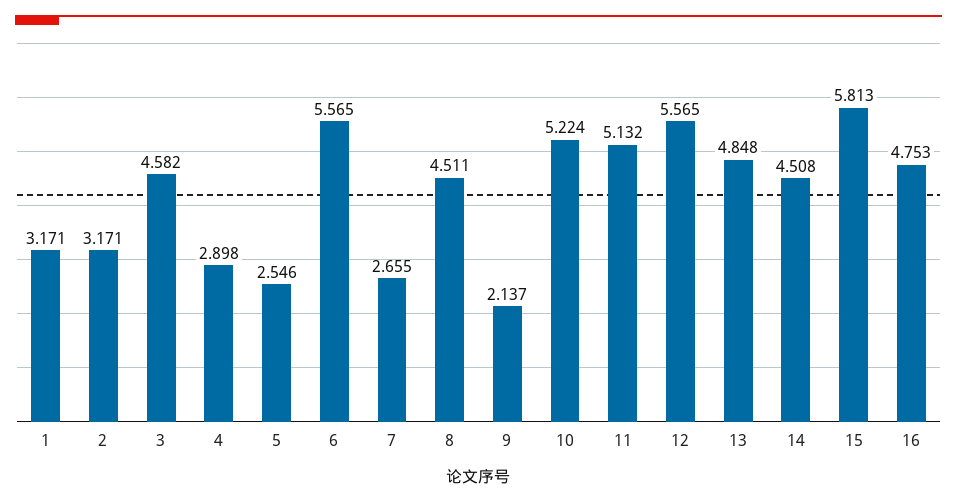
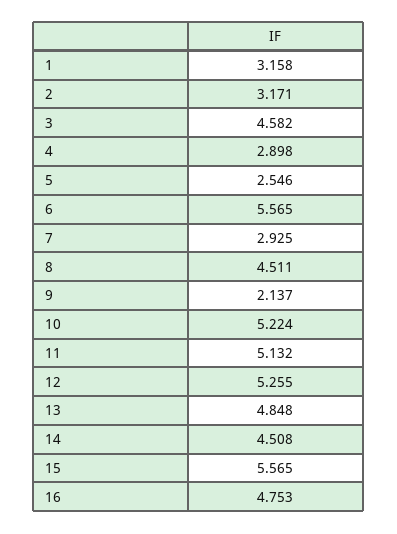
1: 3.171 -> 3.158
7: 2.655 -> 2.925
12: 5.565 -> 5.255
15: 5.813 -> 5.565

